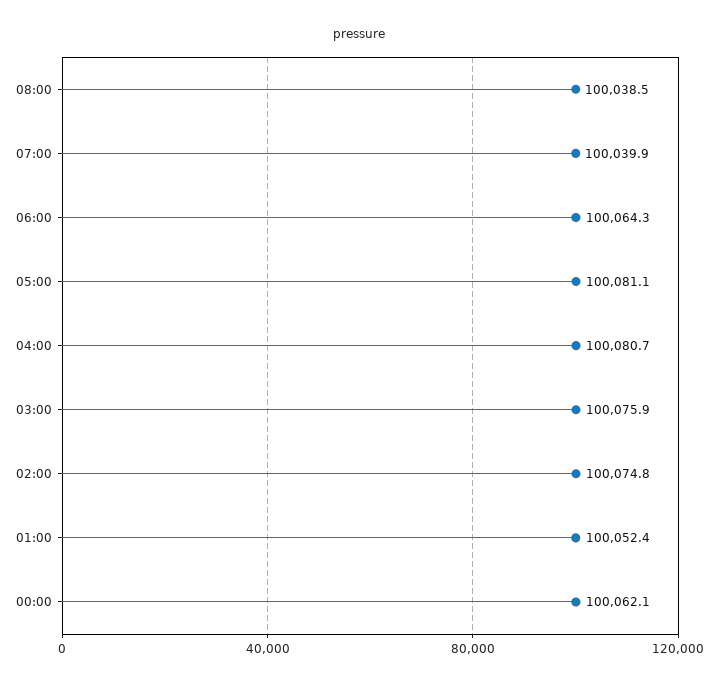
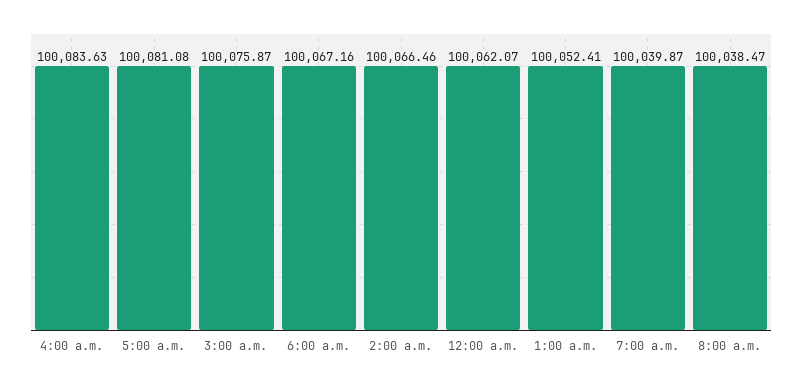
06:00: 100064.3 -> 100067.16
04:00: 100080.7 -> 100083.63
02:00: 100074.8 -> 100066.46

